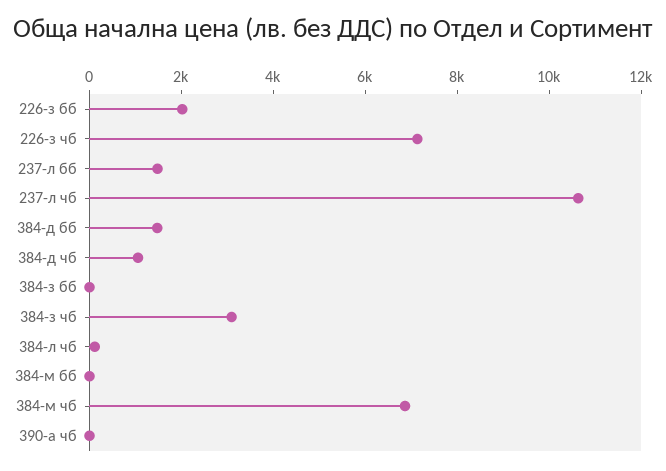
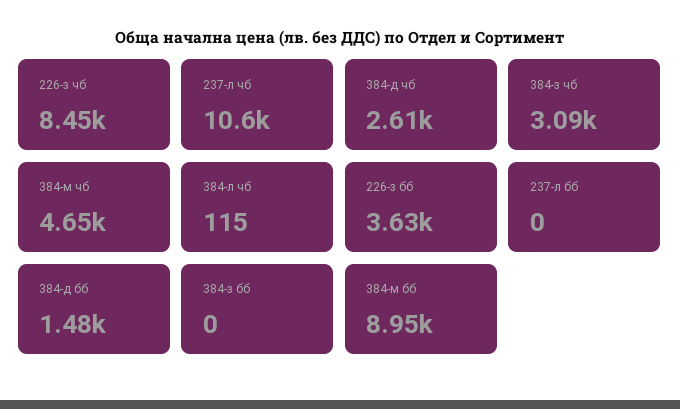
226-з бб: 2000 -> 3630
226-з чб: 7000 -> 8450
237-л бб: 1500 -> 0
384-д чб: 1000 -> 2610
384-м бб: 0 -> 8950
384-м чб: 7000 -> 4650
390-а чб: 0 -> none

